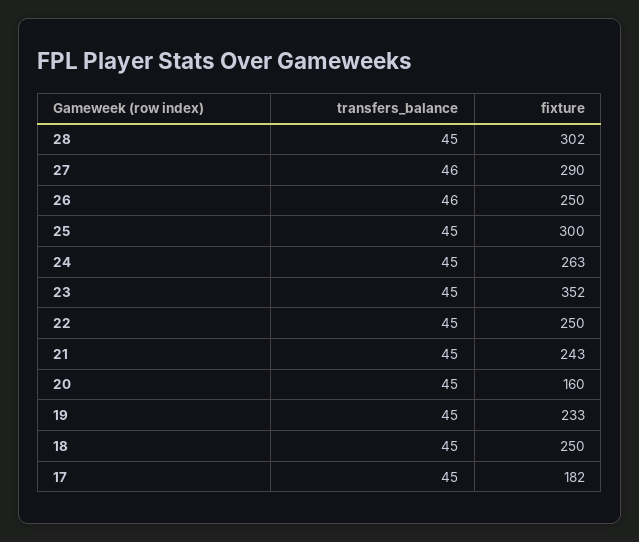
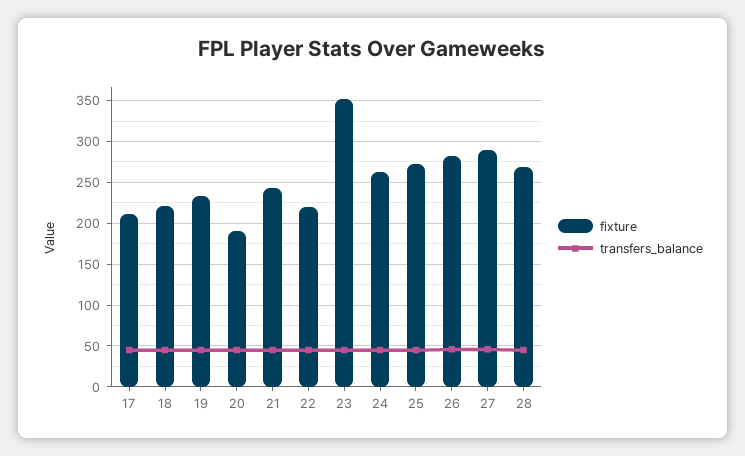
fixture, 28: 302 -> 270
fixture, 26: 250 -> 280
fixture, 25: 300 -> 270
fixture, 22: 250 -> 220
fixture, 20: 160 -> 190
fixture, 18: 250 -> 220
fixture, 17: 182 -> 210

